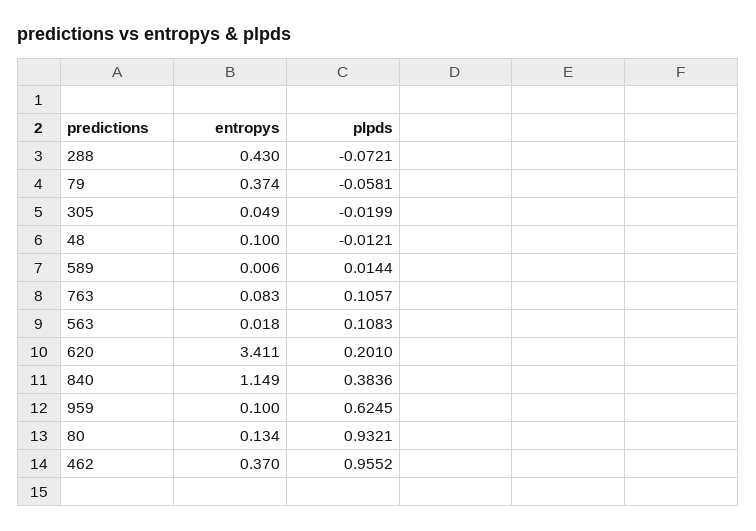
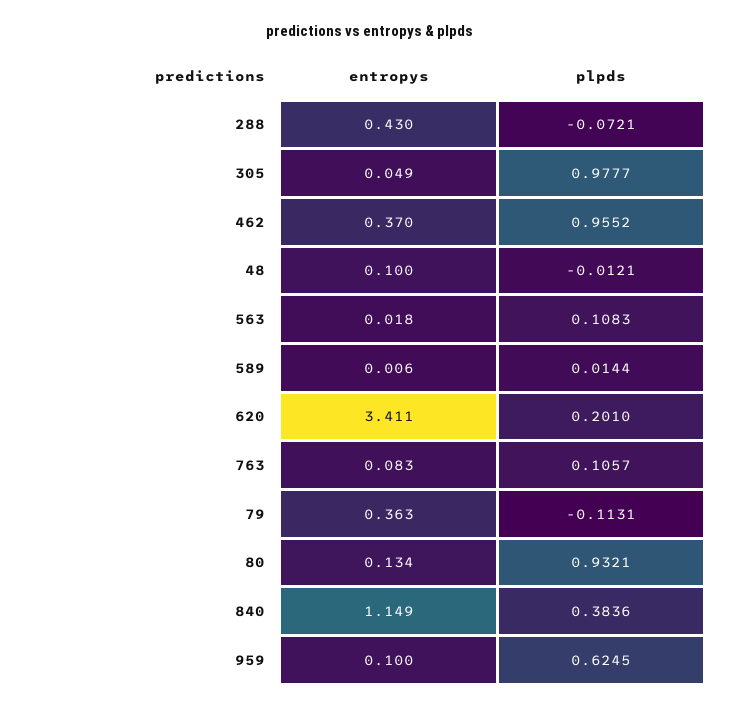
entropys, 79: 0.374 -> 0.363
plpds, 79: -0.0581 -> -0.1131
plpds, 305: -0.0199 -> 0.9777

